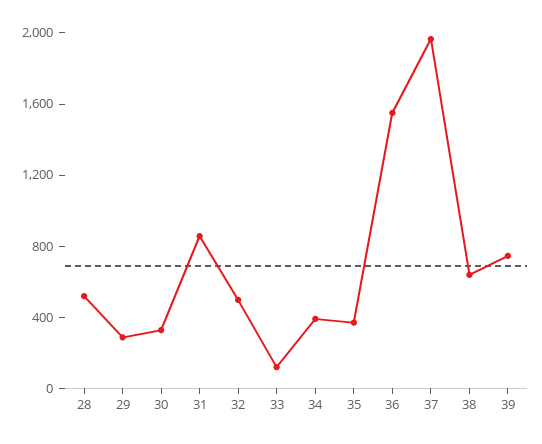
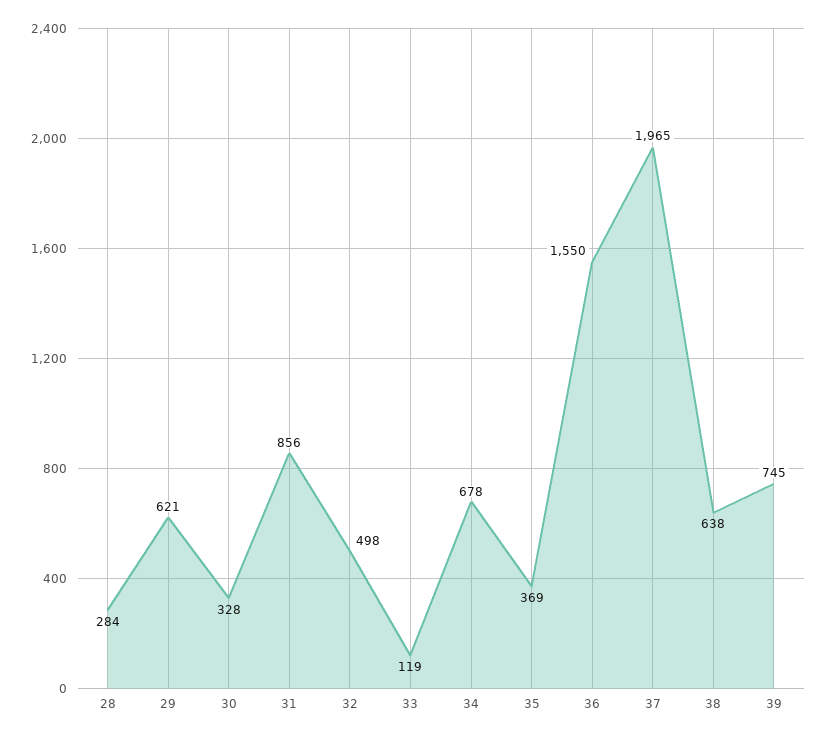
28: 500 -> 284
29: 300 -> 621
34: 400 -> 678

